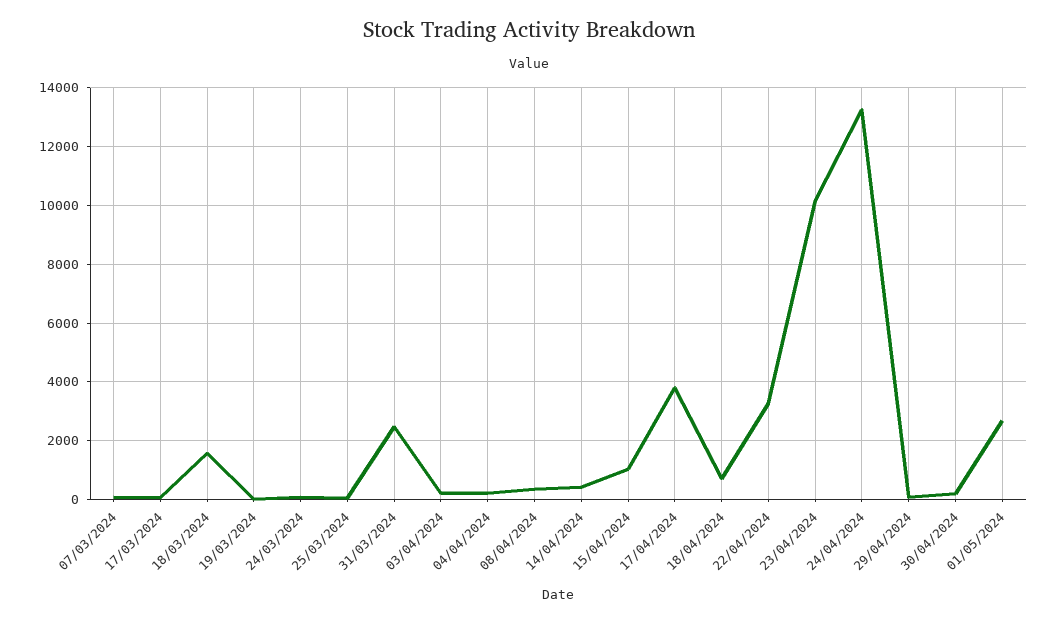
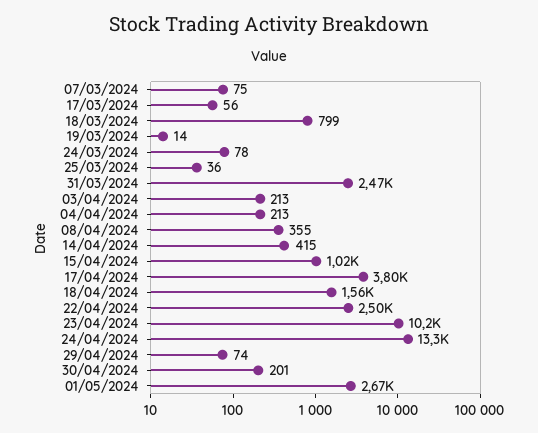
18/03/2024: 1500 -> 799
18/04/2024: 750 -> 1560
22/04/2024: 3250 -> 2500

